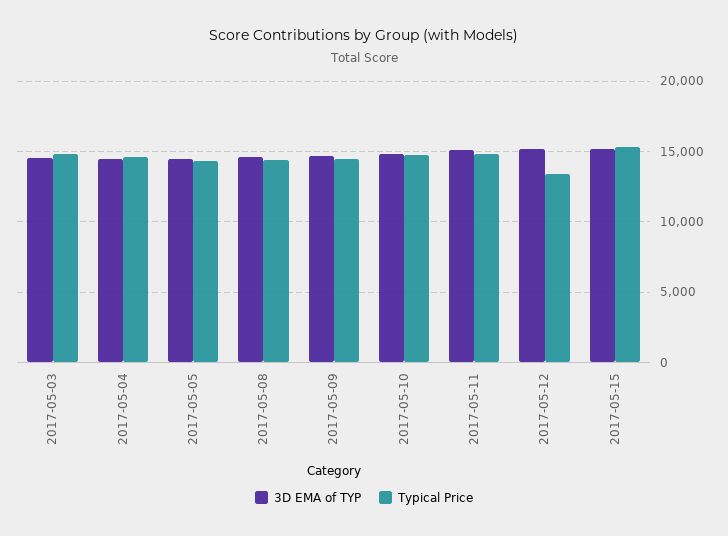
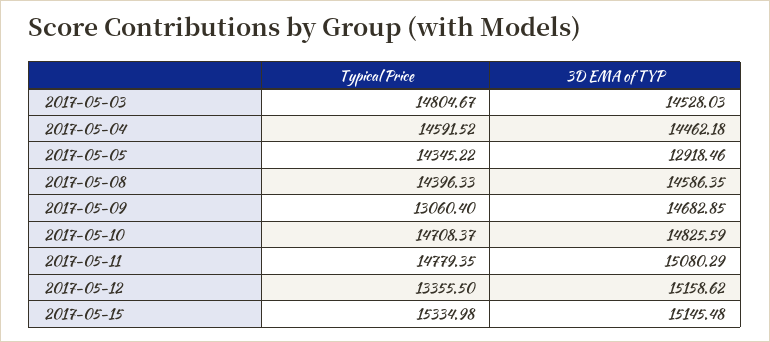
3D EMA of TYP, 2017-05-05: 14500 -> 12918.46
Typical Price, 2017-05-09: 14500 -> 13060.4

